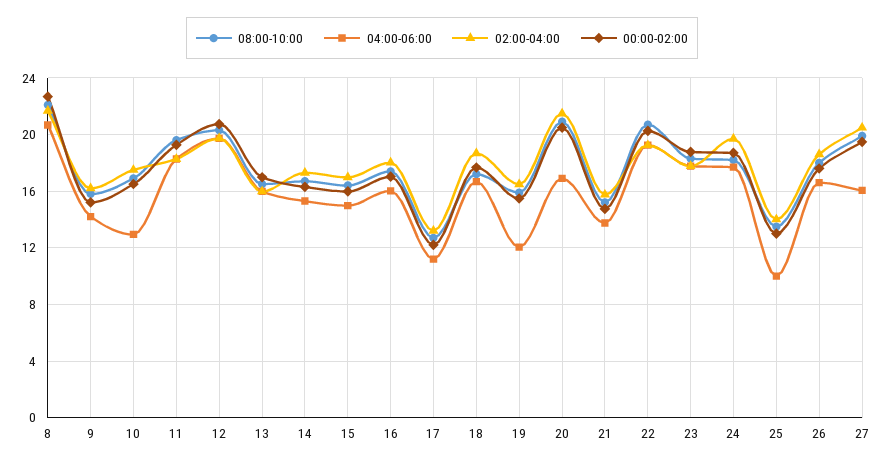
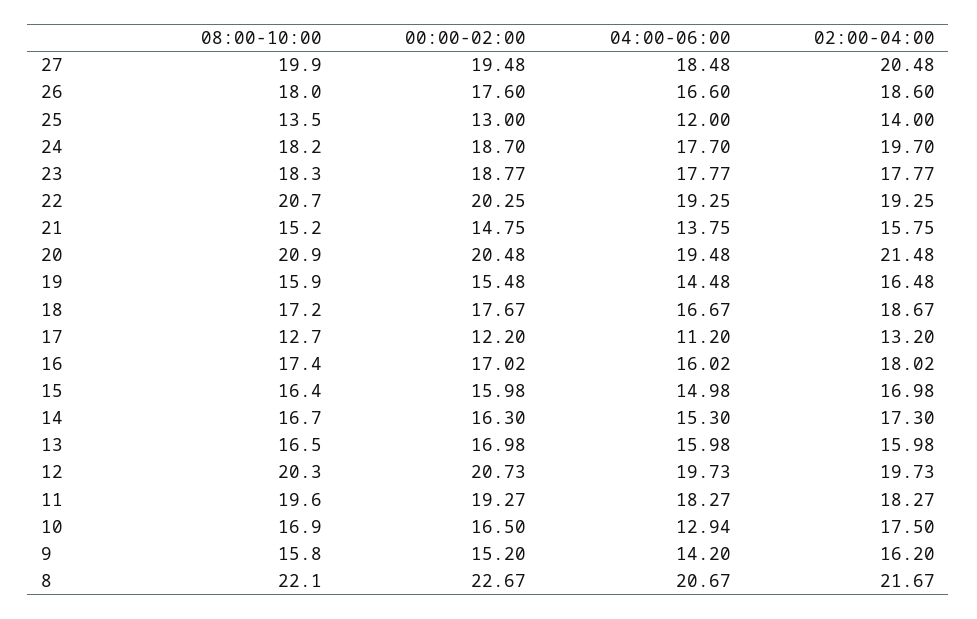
04:00-06:00, 19: 12 -> 14.48
04:00-06:00, 20: 17 -> 19.48
04:00-06:00, 25: 10 -> 12
04:00-06:00, 27: 16 -> 18.48

